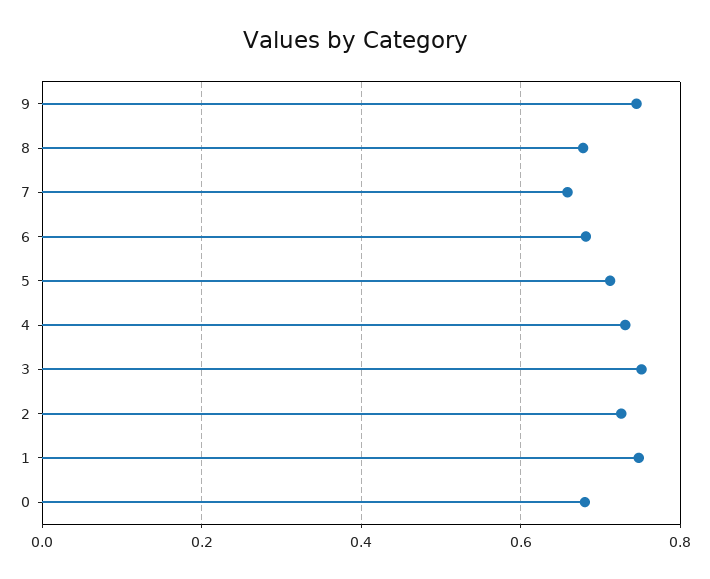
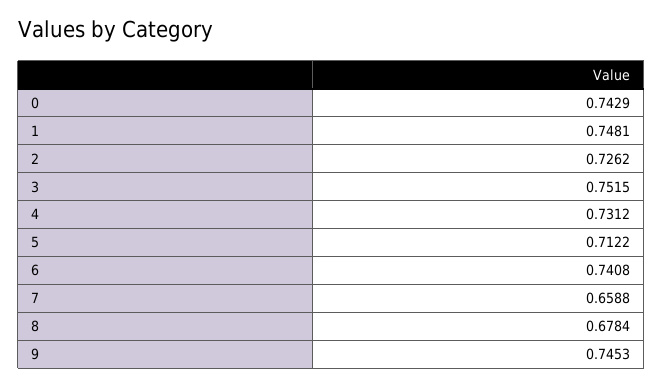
6: 0.68 -> 0.7408
0: 0.68 -> 0.7429

